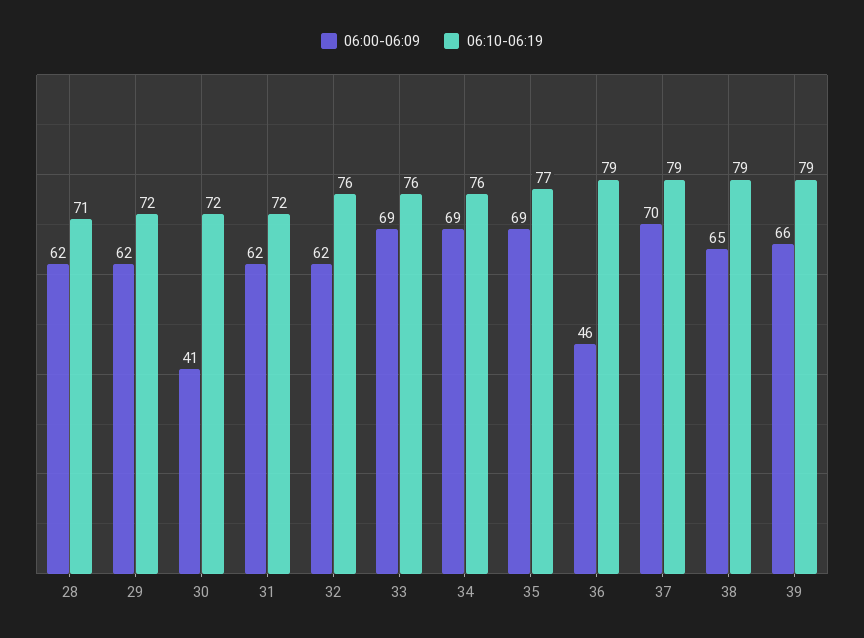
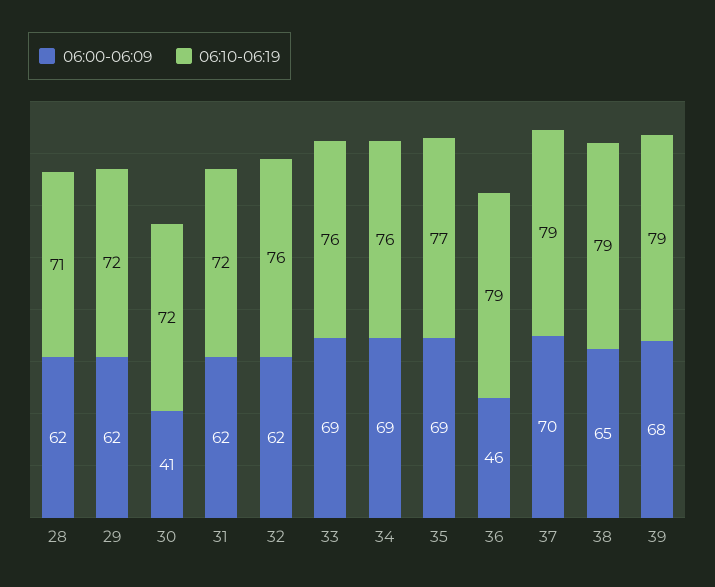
06:00-06:09, 39: 66 -> 68

